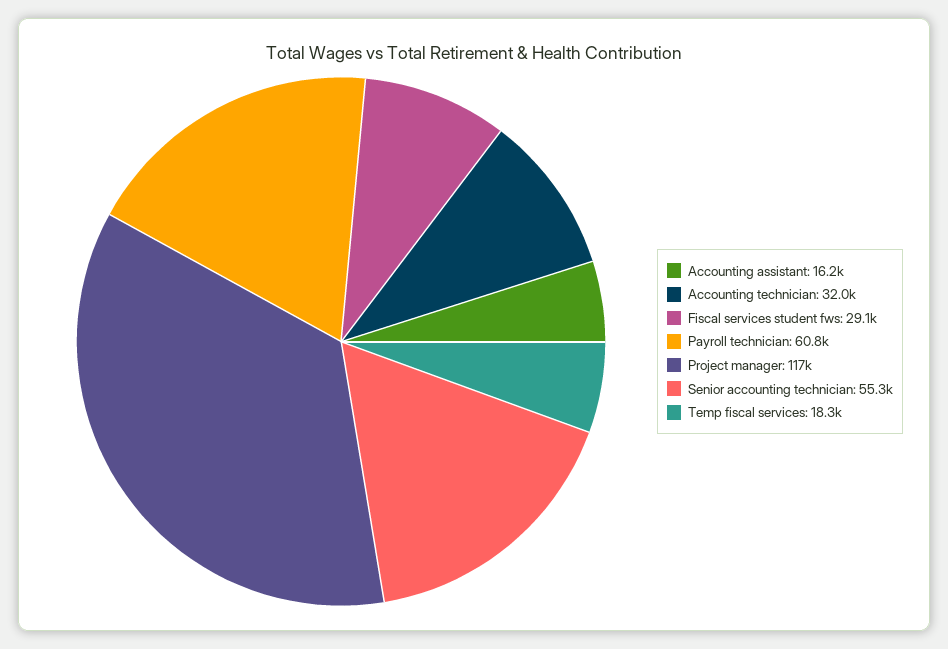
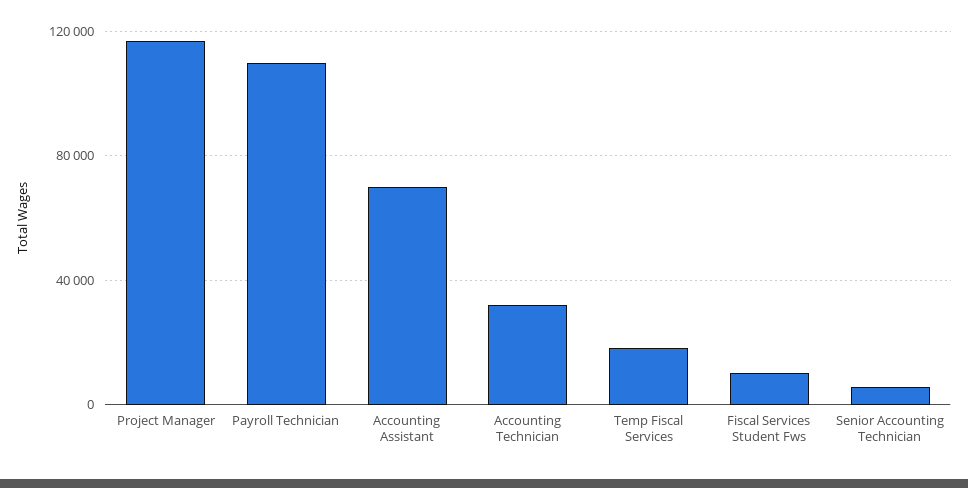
Accounting assistant: 16200 -> 70000
Fiscal services student fws: 29100 -> 10000
Payroll technician: 60800 -> 110000
Senior accounting technician: 55300 -> 5000

